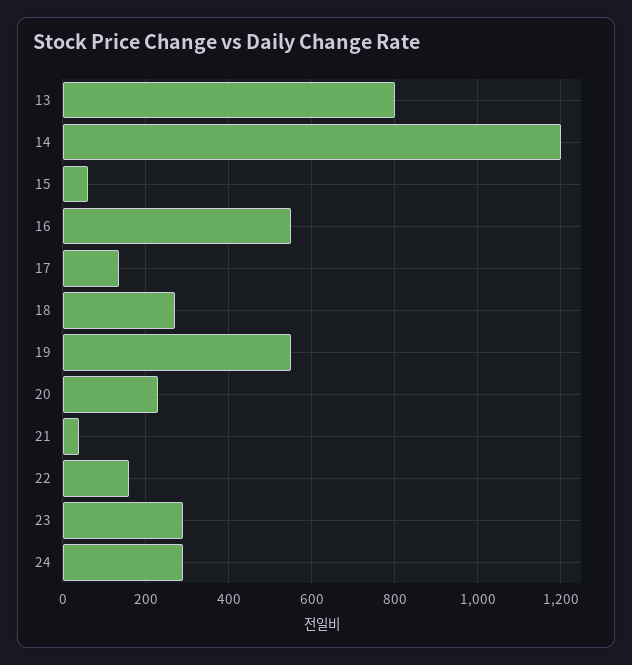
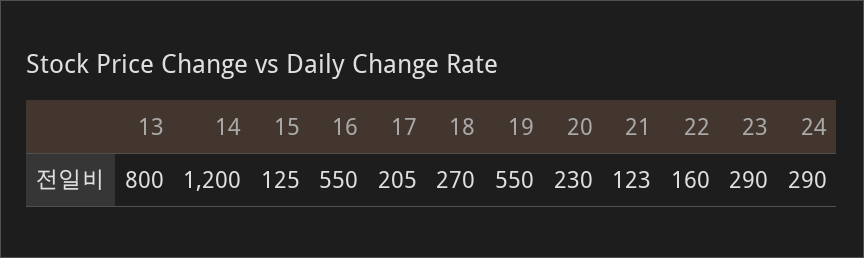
15: 60 -> 125
17: 140 -> 205
21: 40 -> 123

